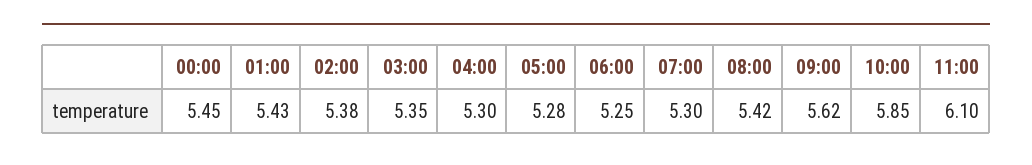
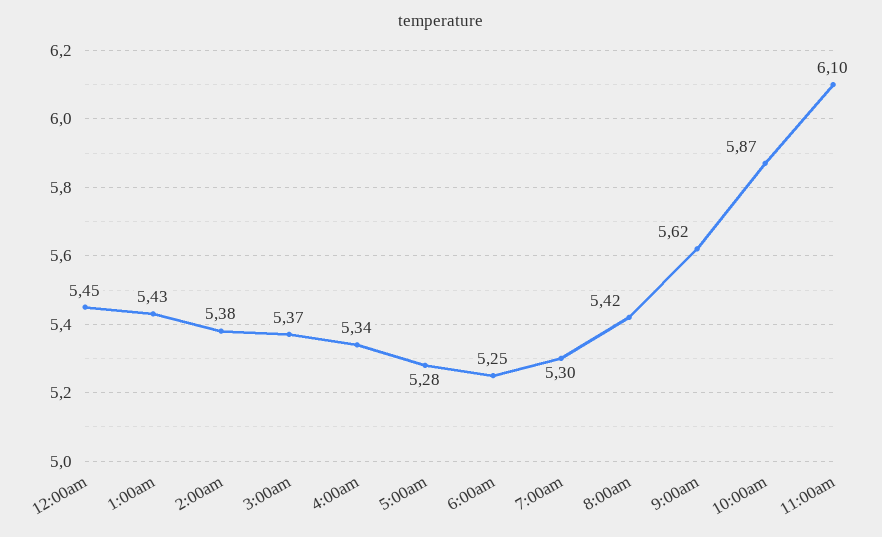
03:00: 5.35 -> 5.37
04:00: 5.3 -> 5.34
10:00: 5.85 -> 5.87

